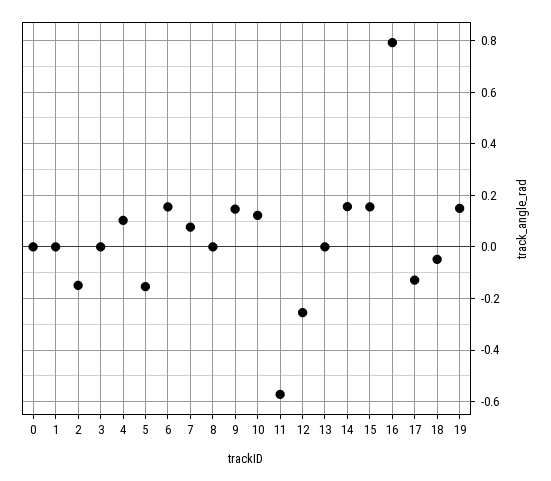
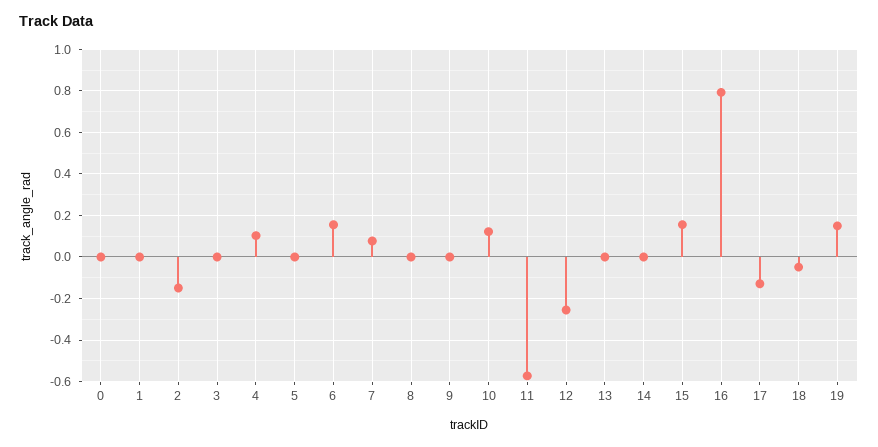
5: -0.15 -> 0
9: 0.15 -> 0
14: 0.15 -> 0

